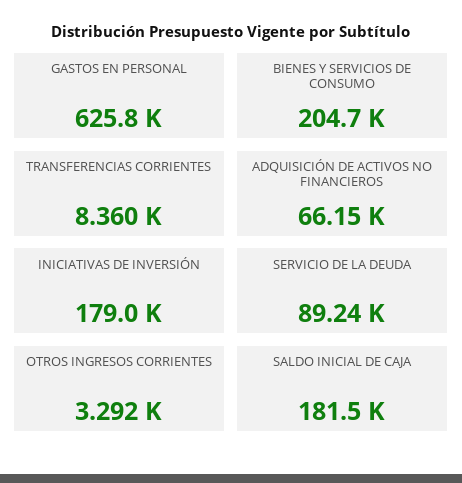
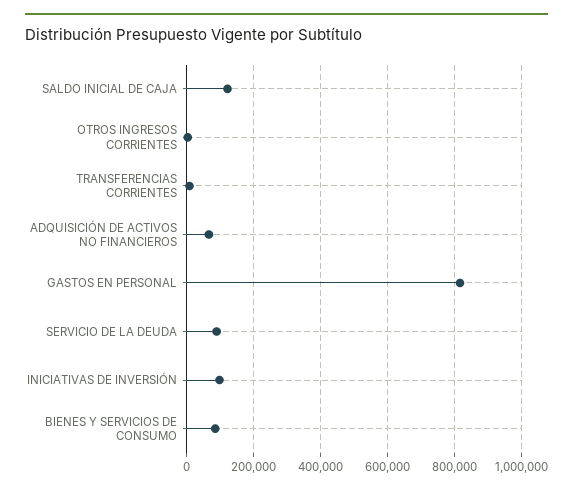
GASTOS EN PERSONAL: 625800 -> 820000
BIENES Y SERVICIOS DE CONSUMO: 204700 -> 80000
INICIATIVAS DE INVERSIÓN: 179000 -> 100000
SALDO INICIAL DE CAJA: 181500 -> 120000

